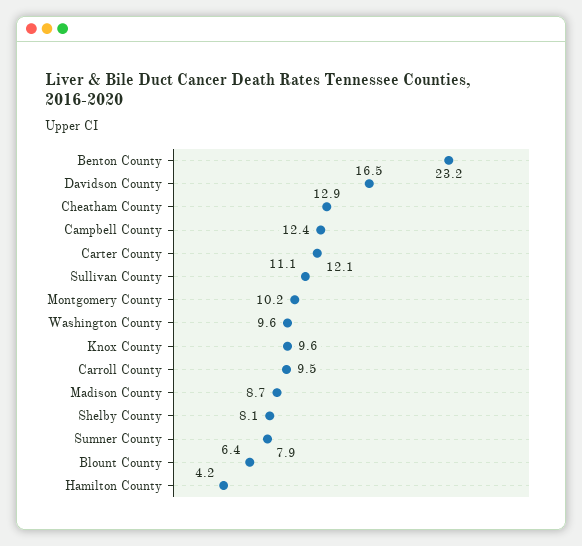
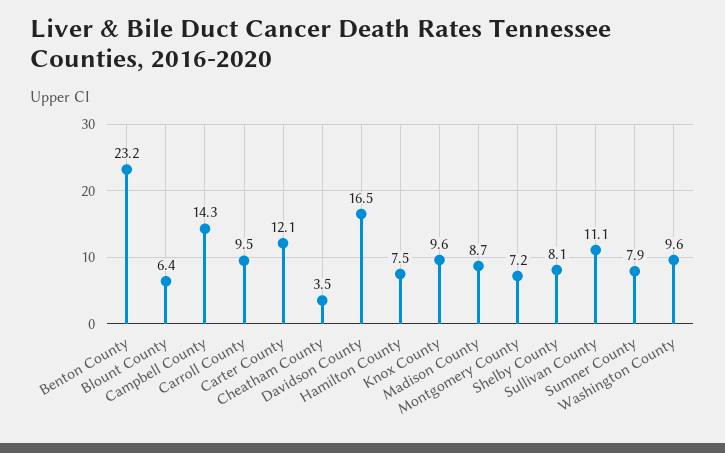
Cheatham County: 12.9 -> 3.5
Campbell County: 12.4 -> 14.3
Montgomery County: 10.2 -> 7.2
Hamilton County: 4.2 -> 7.5

